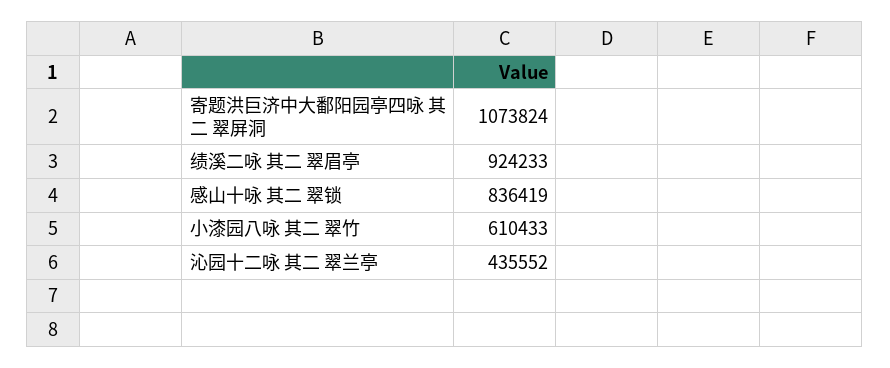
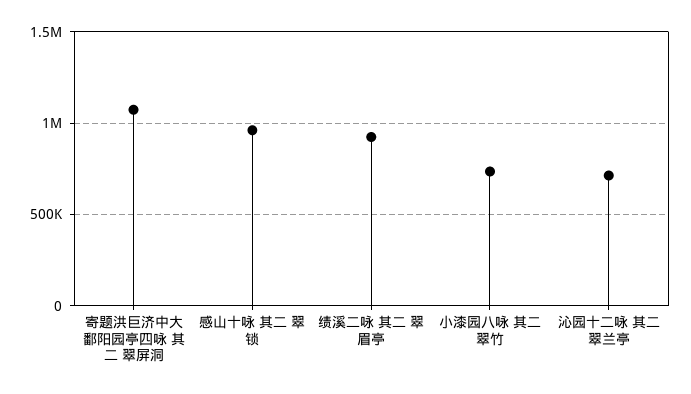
感山十咏 其二 翠锁: 836419 -> 950000
小漆园八咏 其二 翠竹: 610433 -> 750000
沁园十二咏 其二 翠兰亭: 435552 -> 700000

